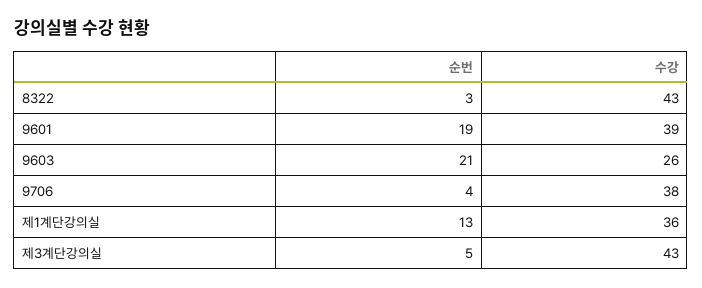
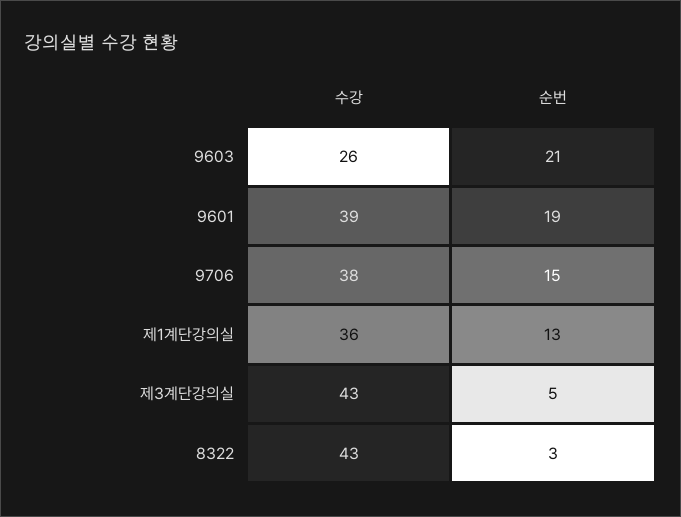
순번, 9706: 4 -> 15

